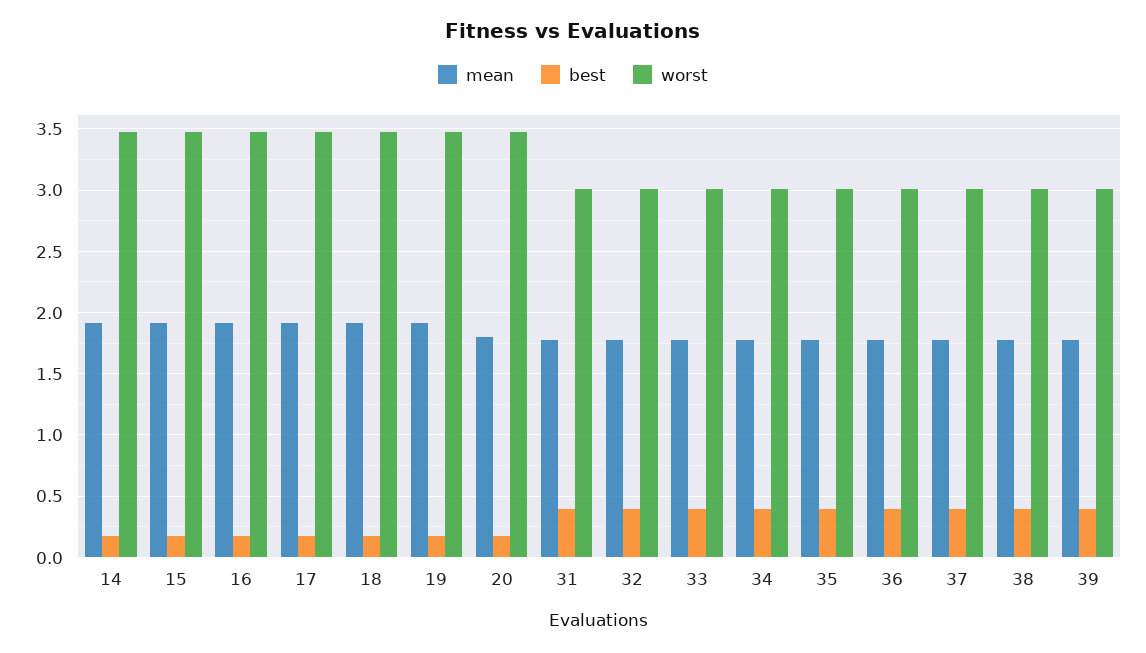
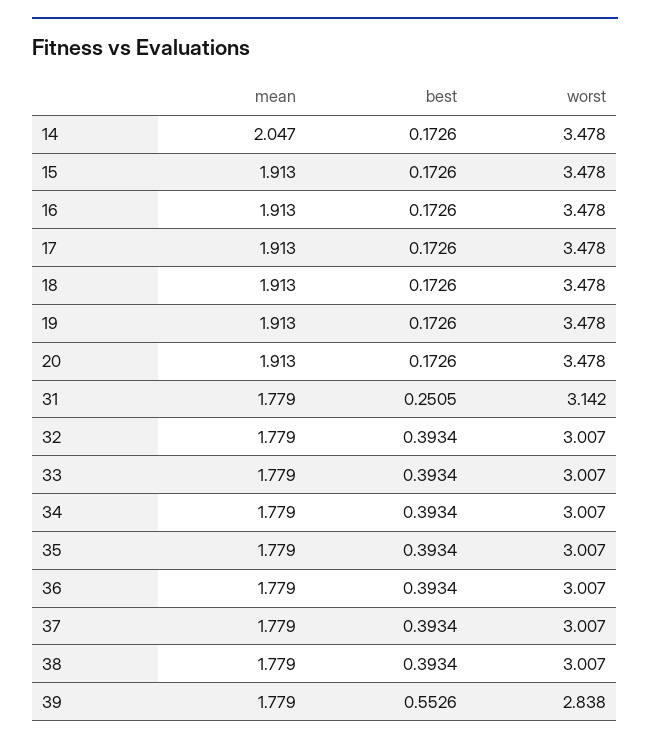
mean, 14: 1.9 -> 2.047
mean, 20: 1.8 -> 1.913
best, 31: 0.4 -> 0.2505
worst, 31: 3 -> 3.142
best, 39: 0.4 -> 0.5526
worst, 39: 3 -> 2.838

